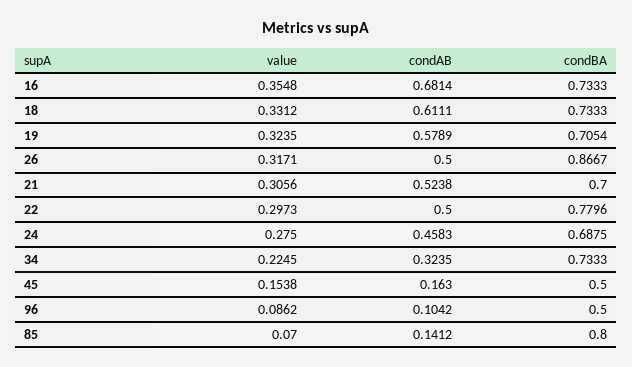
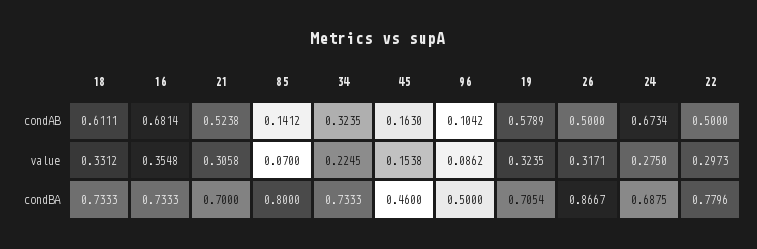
value, 21: 0.3056 -> 0.3058
condAB, 24: 0.4583 -> 0.6734
condBA, 45: 0.5 -> 0.46

